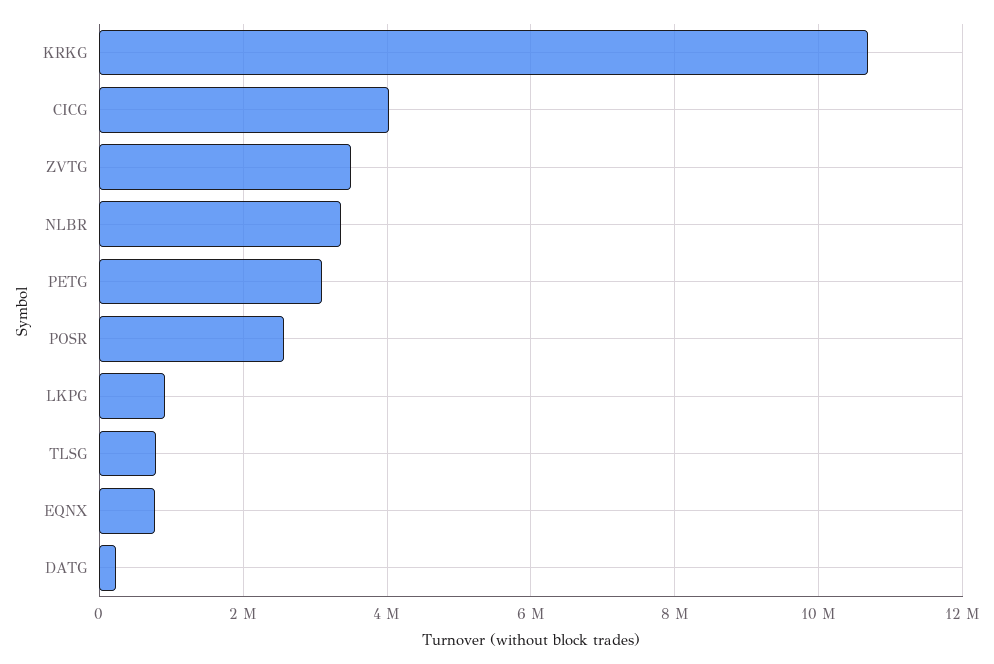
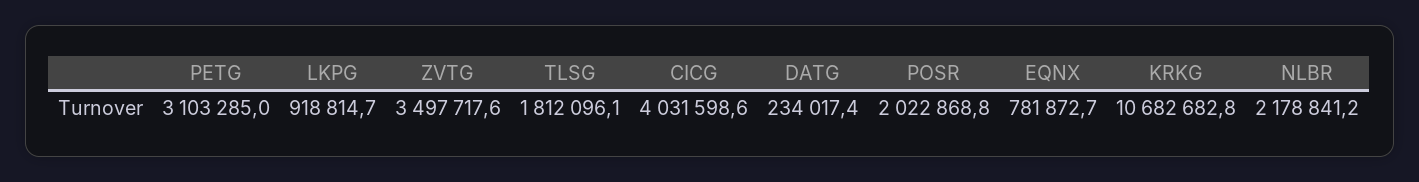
NLBR: 3400000 -> 2178841.2
POSR: 2600000 -> 2022868.8
TLSG: 800000 -> 1812096.1

